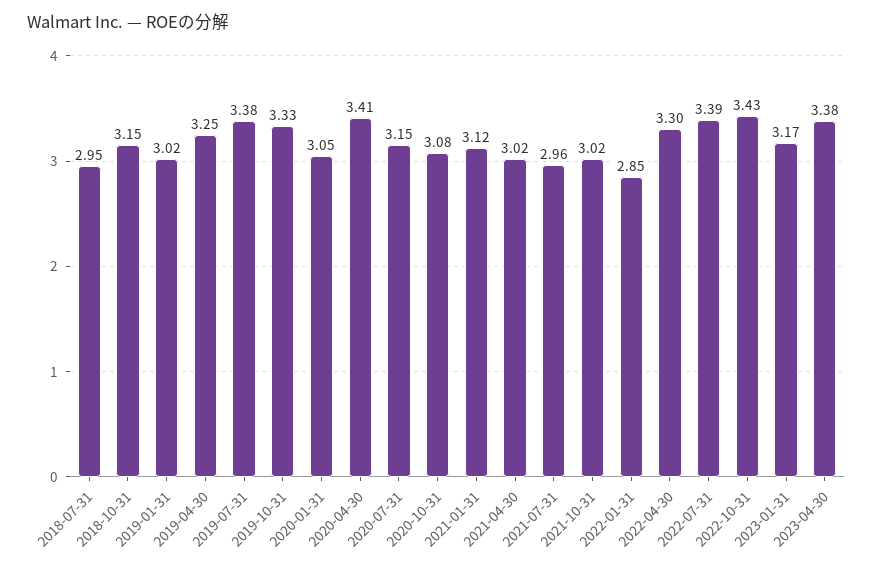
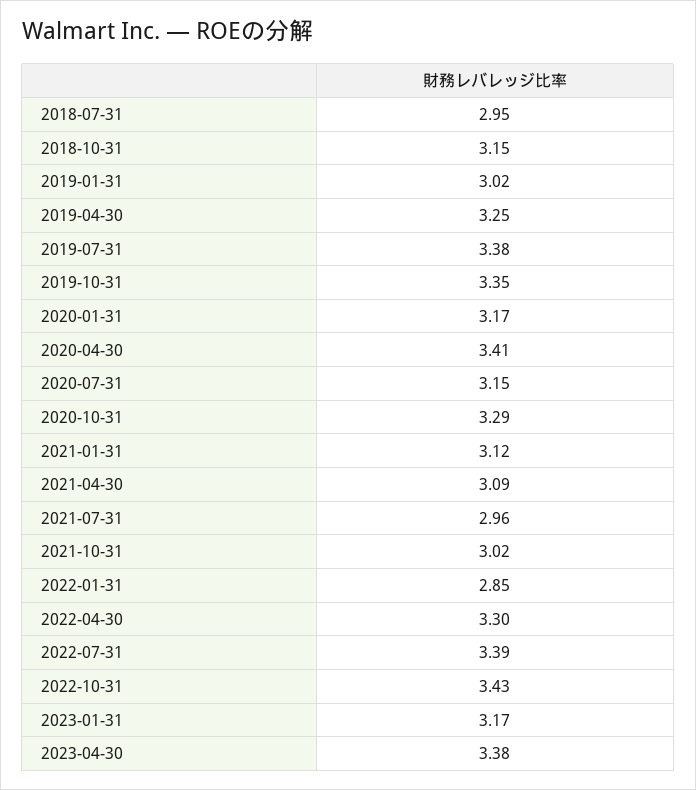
2019-10-31: 3.33 -> 3.35
2020-01-31: 3.05 -> 3.17
2020-10-31: 3.08 -> 3.29
2021-04-30: 3.02 -> 3.09

